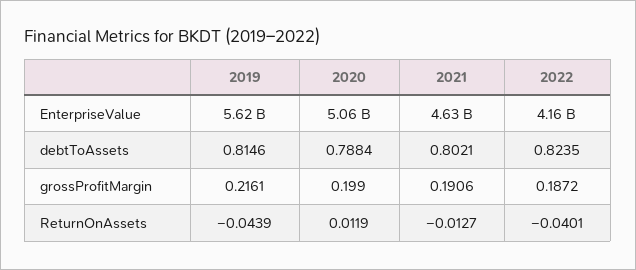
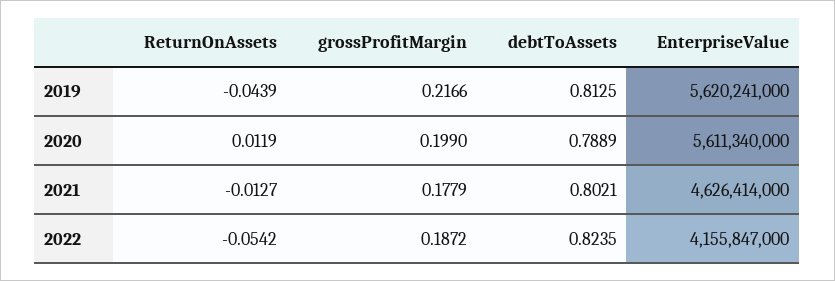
2020, EnterpriseValue: 5060000000 -> 5611340000
2019, debtToAssets: 0.8146 -> 0.8125
2020, debtToAssets: 0.7884 -> 0.7889
2019, grossProfitMargin: 0.2161 -> 0.2166
2021, grossProfitMargin: 0.1906 -> 0.1779
2022, ReturnOnAssets: -0.0401 -> -0.0542

